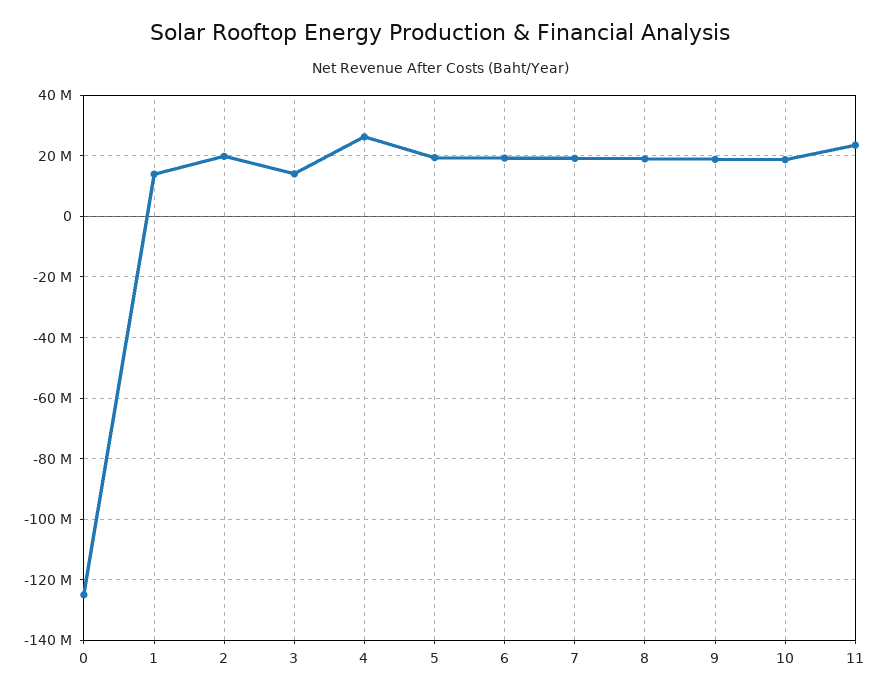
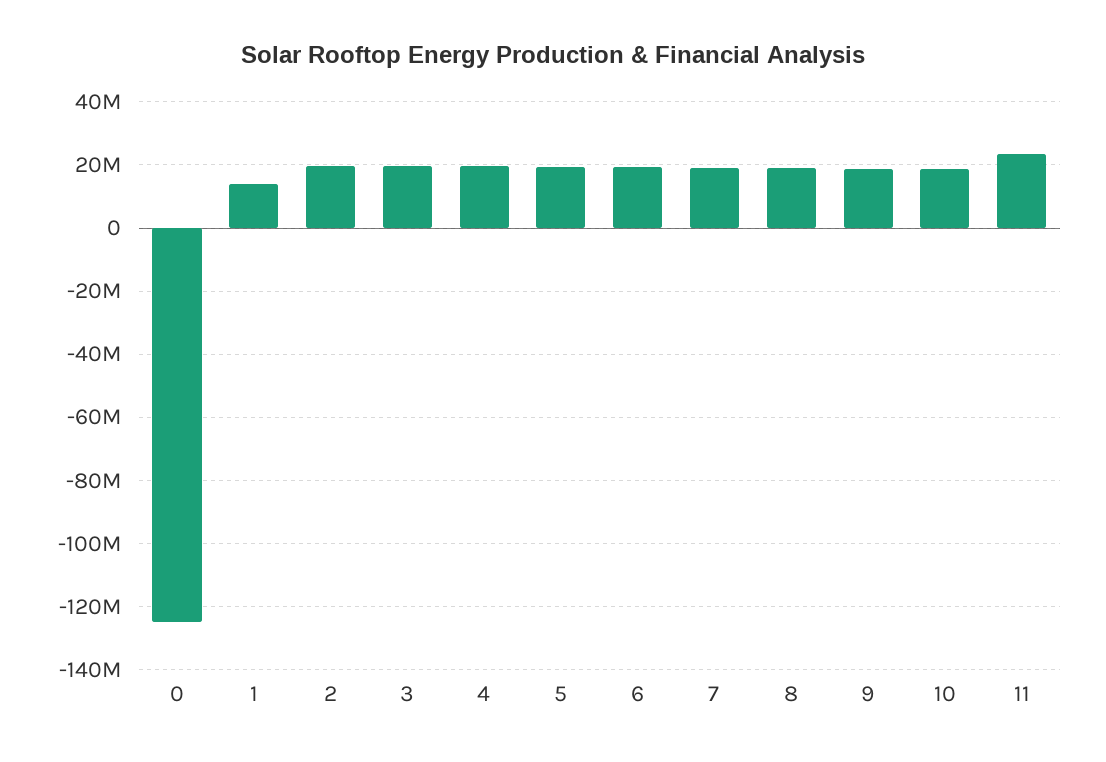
3: 14000000 -> 20000000
4: 26000000 -> 20000000

